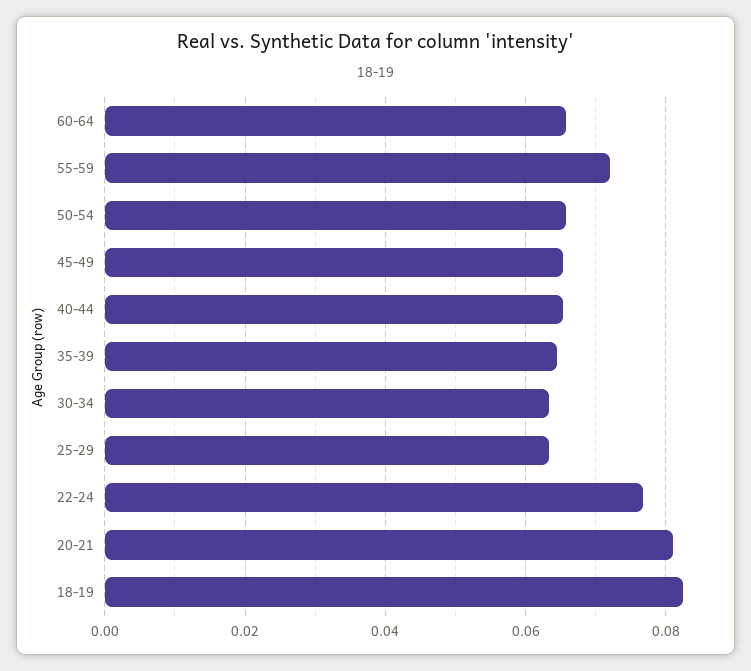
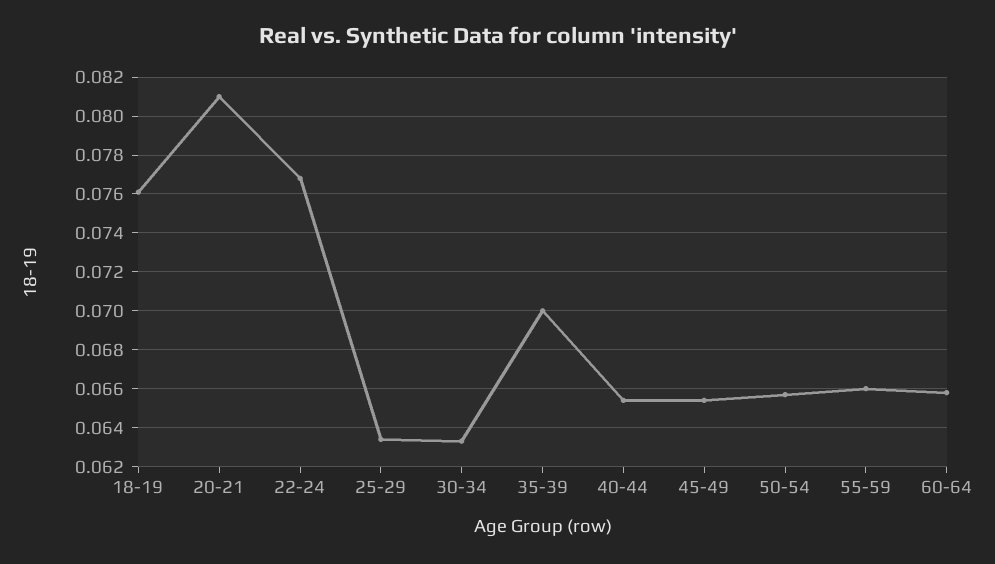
55-59: 0.072 -> 0.066
35-39: 0.064 -> 0.07
18-19: 0.082 -> 0.076

